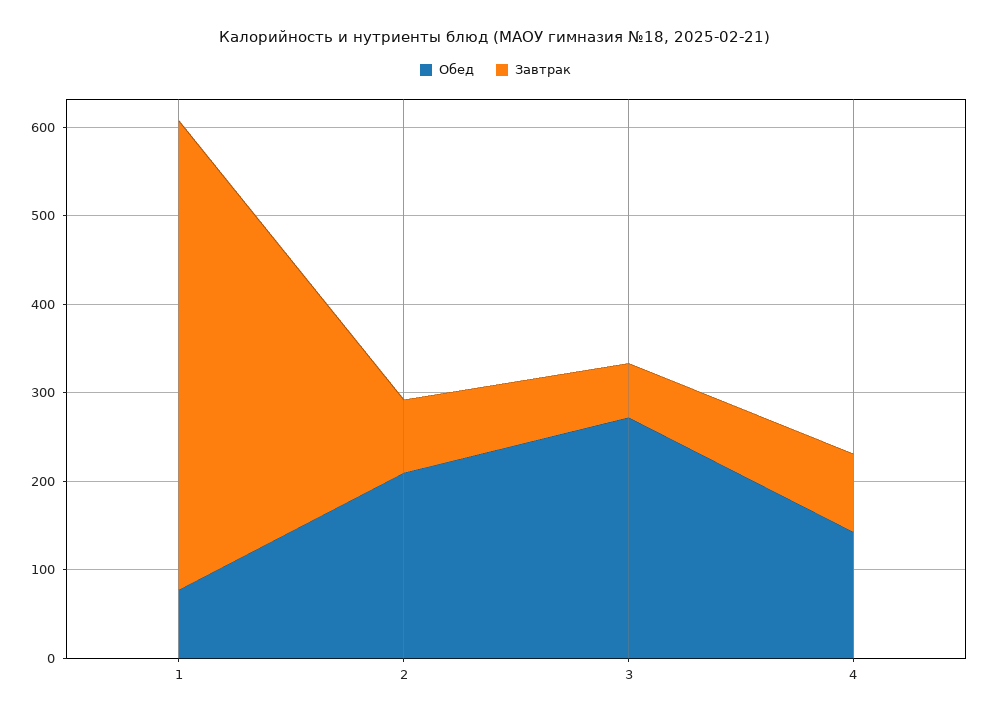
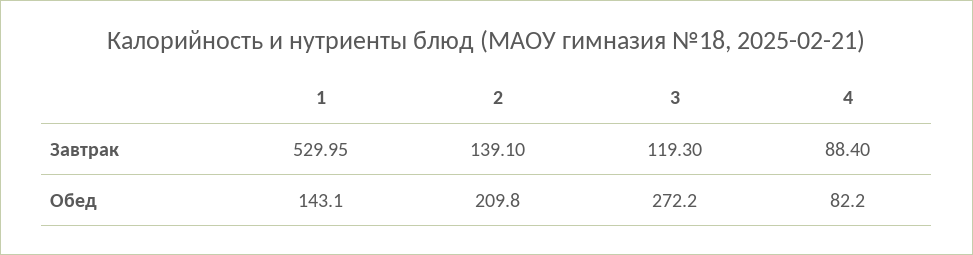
Обед, 1: 80 -> 143.1
Завтрак, 2: 80 -> 139.1
Завтрак, 3: 60 -> 119.3
Обед, 4: 140 -> 82.2

